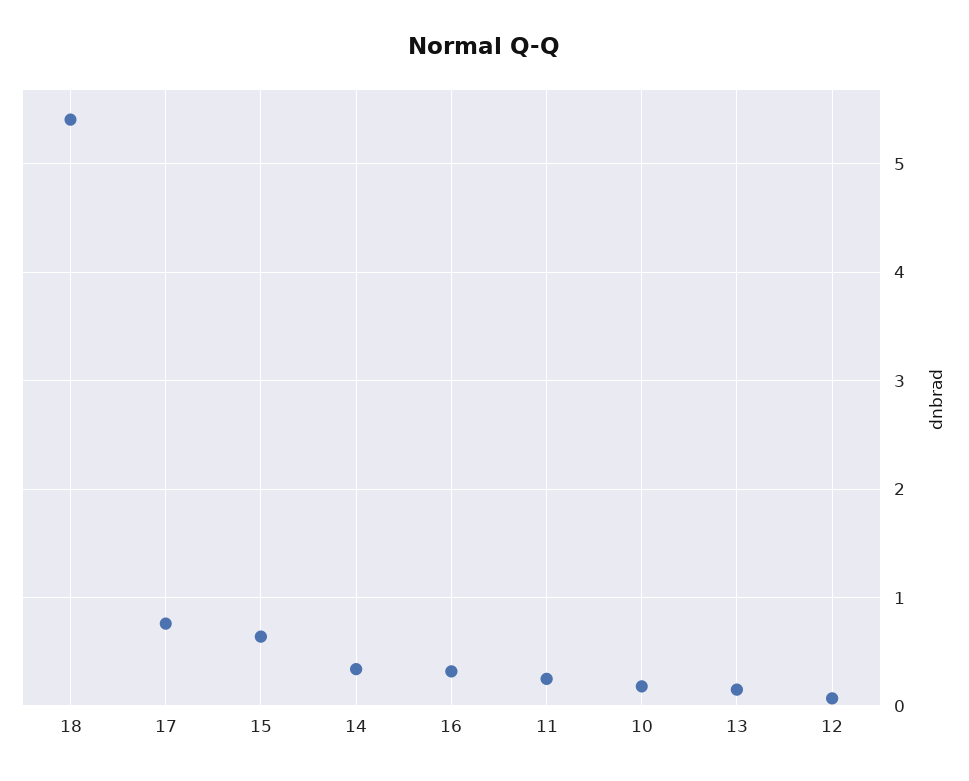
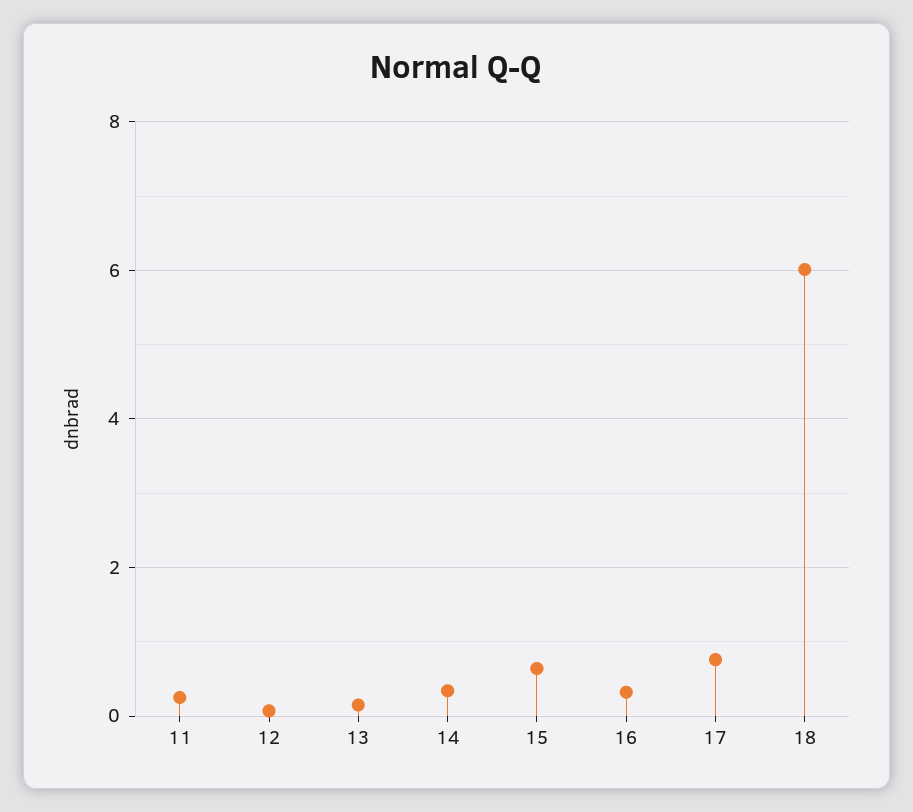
18: 5.4 -> 6
10: 0.2 -> none

